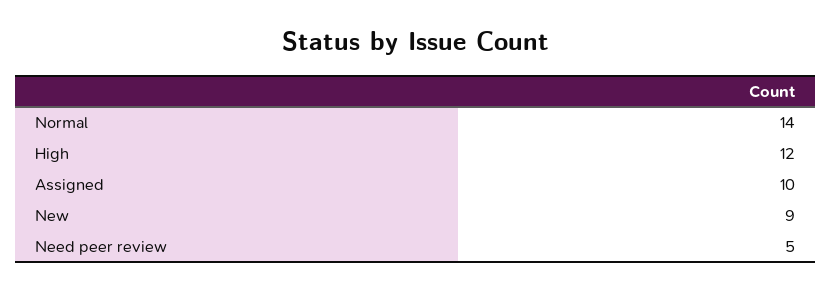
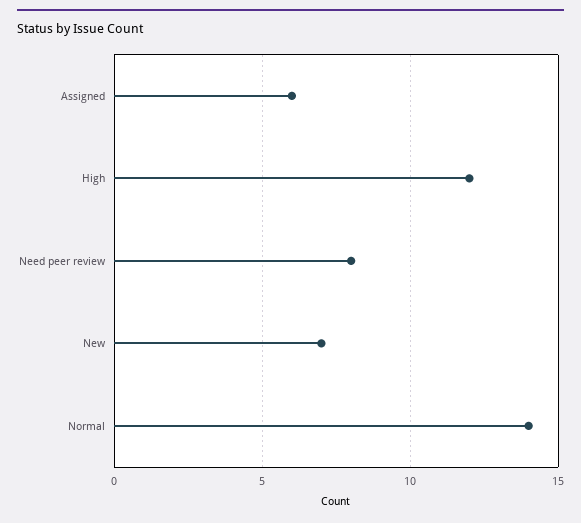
Assigned: 10 -> 6
New: 9 -> 7
Need peer review: 5 -> 8

